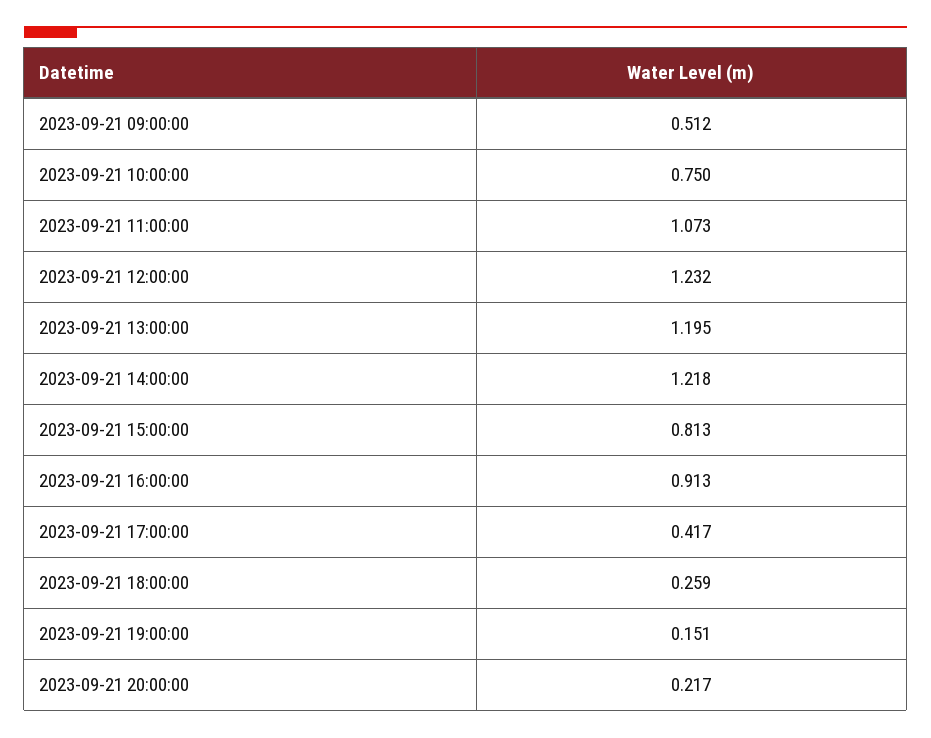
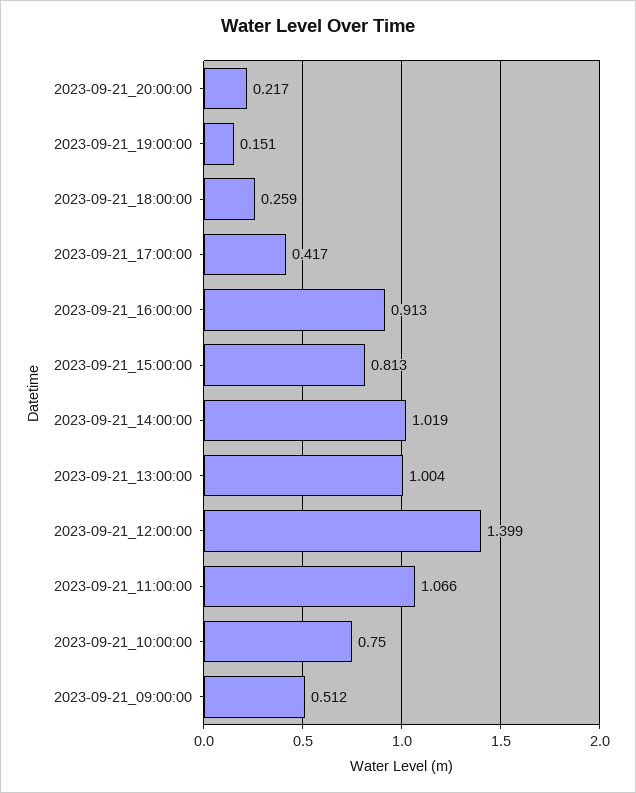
2023-09-21 11:00:00: 1.073 -> 1.066
2023-09-21 12:00:00: 1.232 -> 1.399
2023-09-21 13:00:00: 1.195 -> 1.004
2023-09-21 14:00:00: 1.218 -> 1.019

